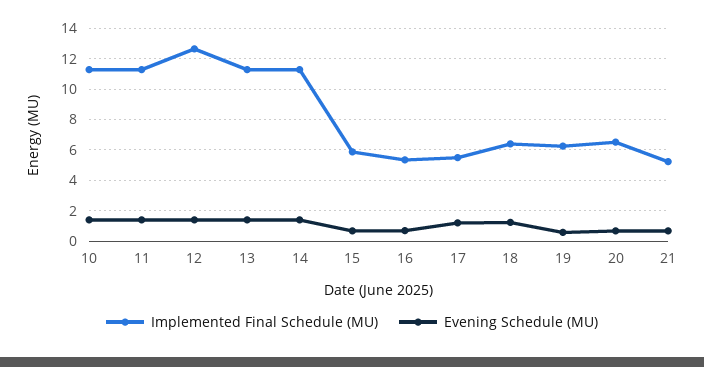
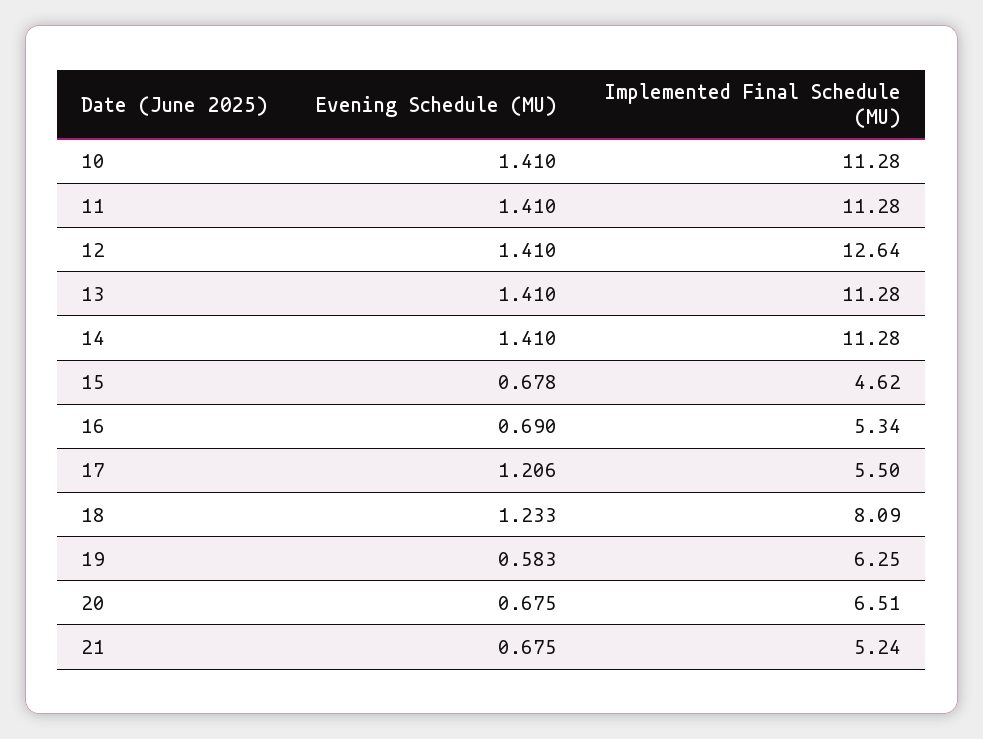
Implemented Final Schedule (MU), 15: 6 -> 4.62
Implemented Final Schedule (MU), 18: 6.5 -> 8.09

